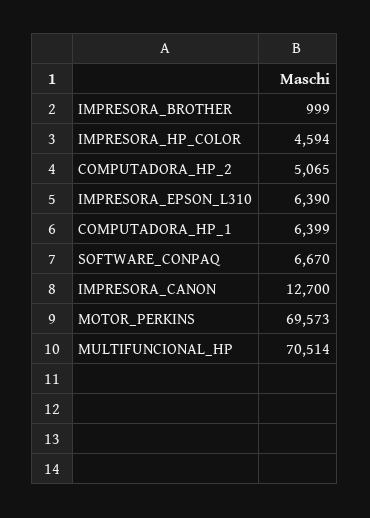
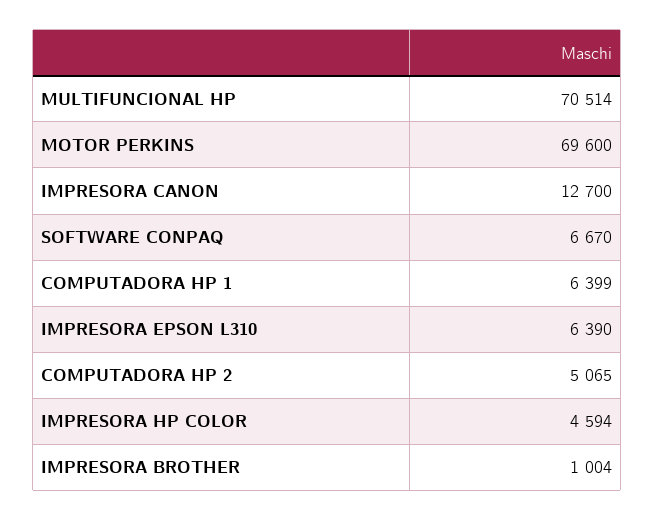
IMPRESORA_BROTHER: 999 -> 1004
MOTOR_PERKINS: 69573 -> 69600

